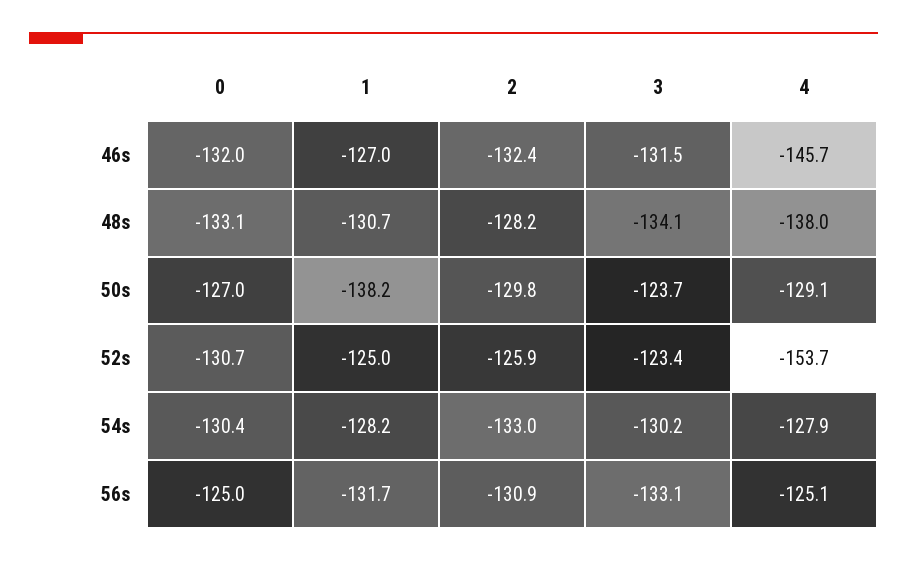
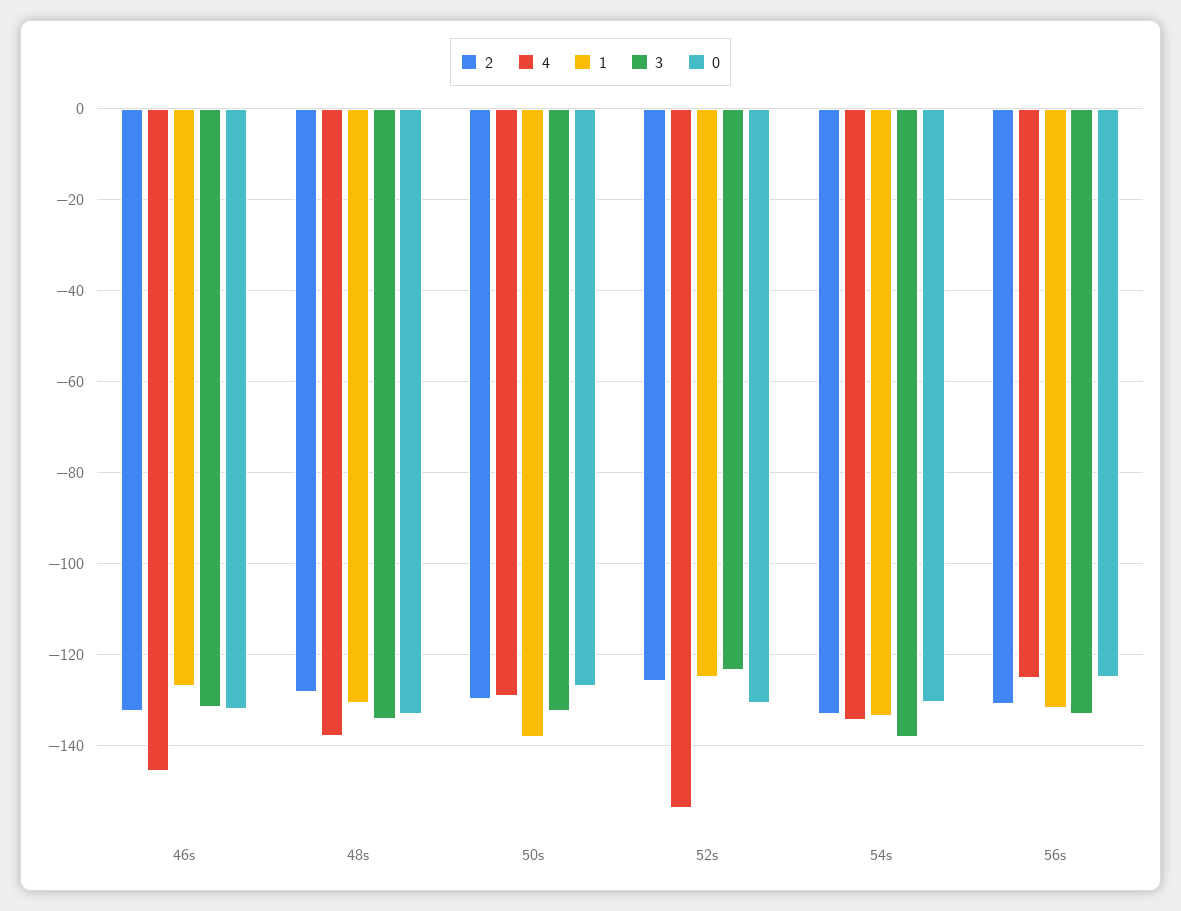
3, 50s: -123.7 -> -132
1, 54s: -128.2 -> -134
3, 54s: -130.2 -> -138
4, 54s: -127.9 -> -134

